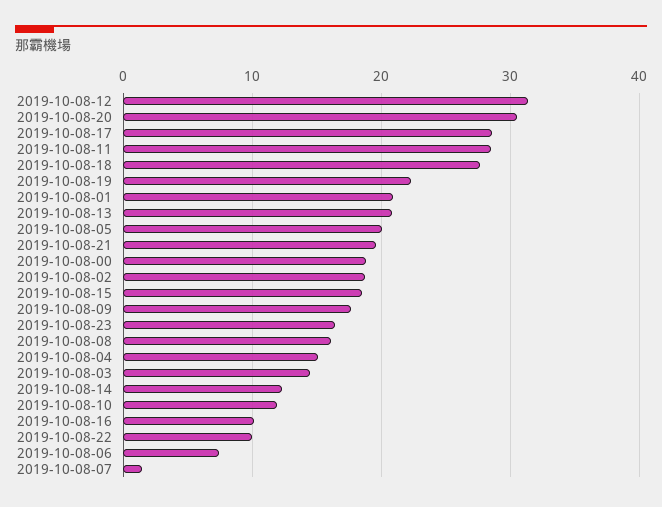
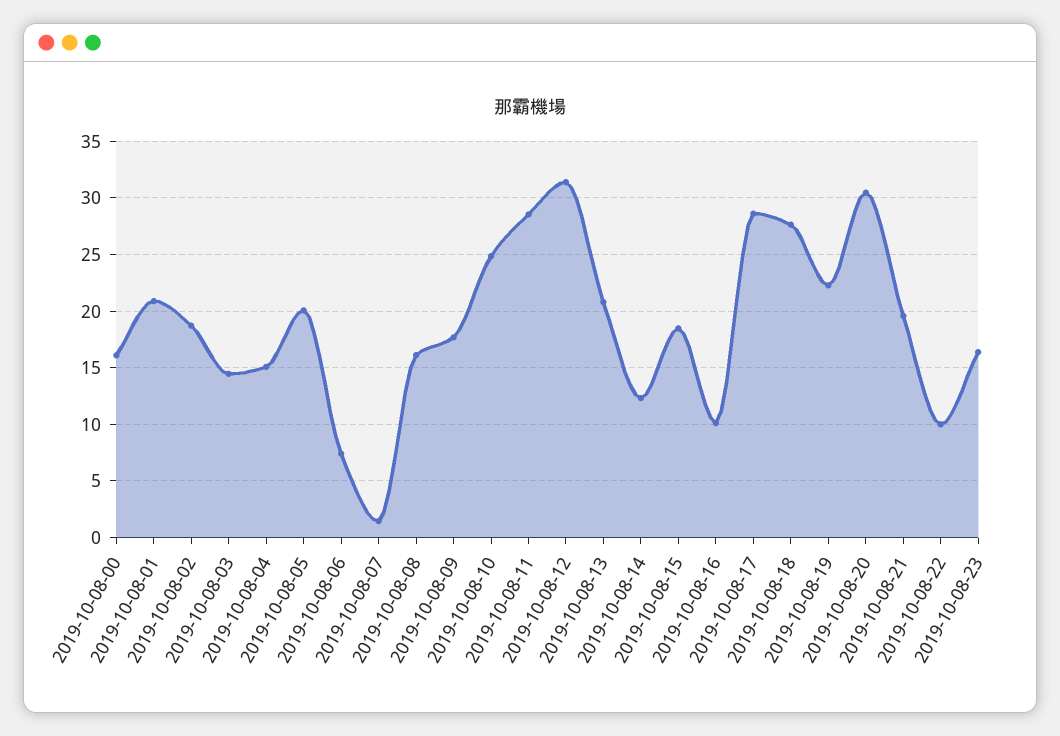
2019-10-08-00: 19 -> 16
2019-10-08-10: 12 -> 25

